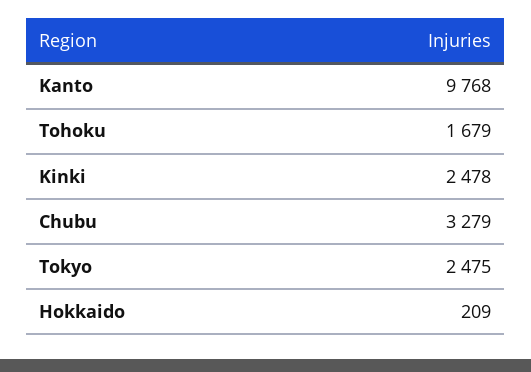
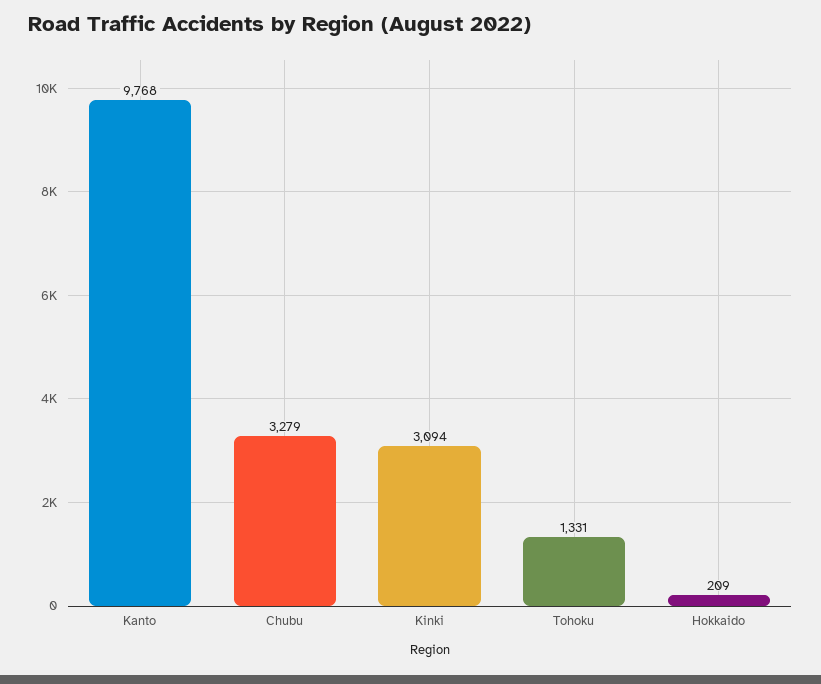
Tohoku: 1679 -> 1331
Kinki: 2478 -> 3094
Tokyo: 2475 -> none

